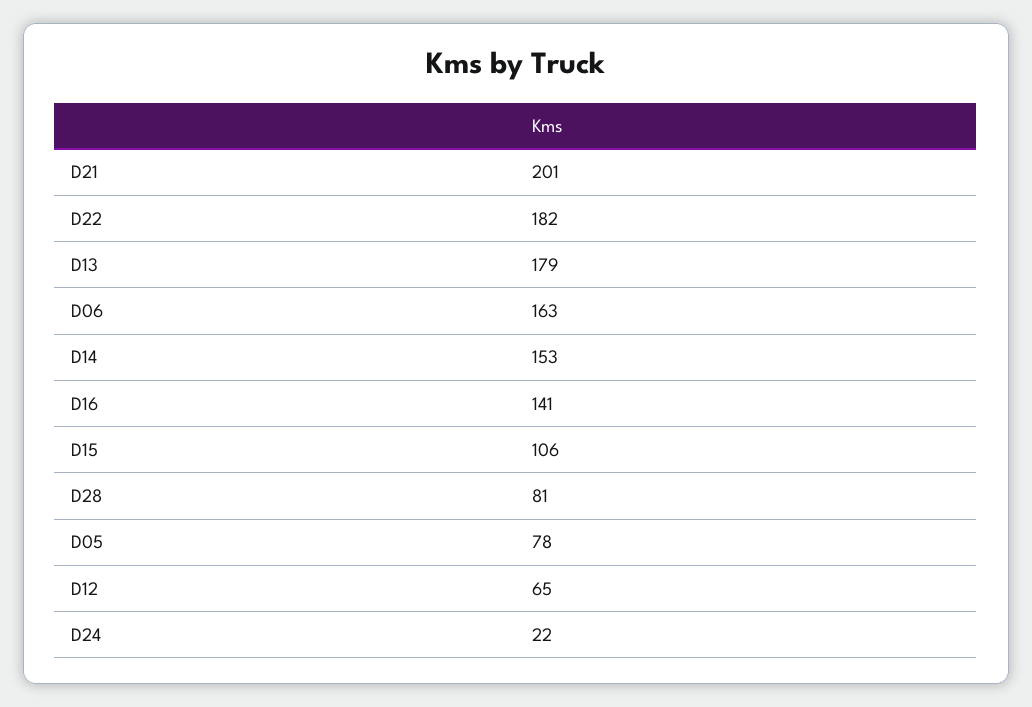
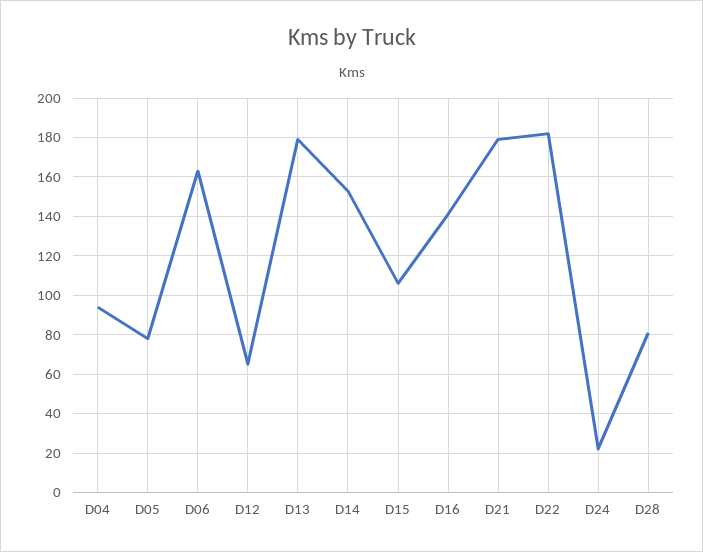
D21: 201 -> 180
D04: none -> 95

